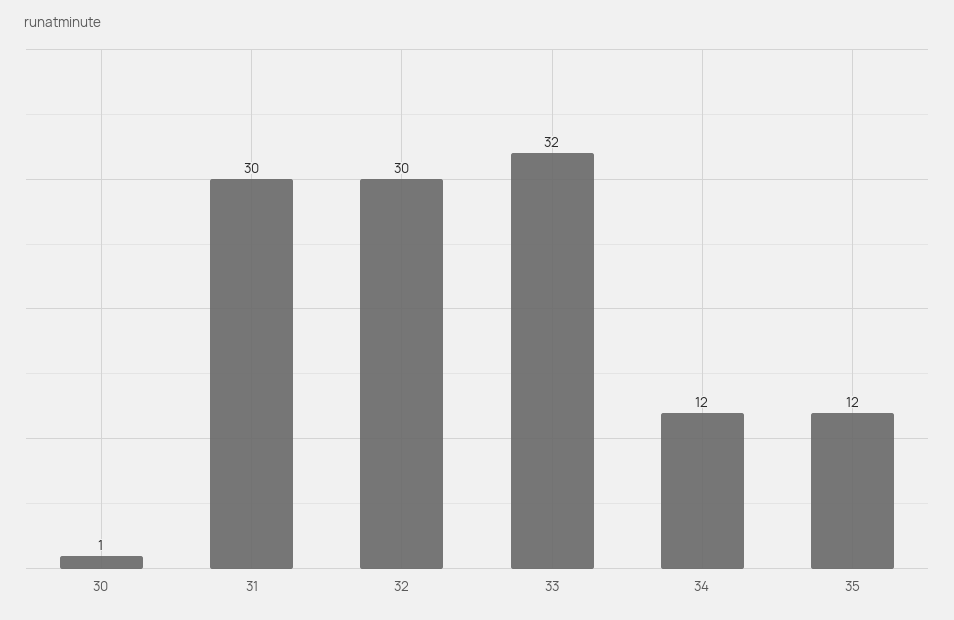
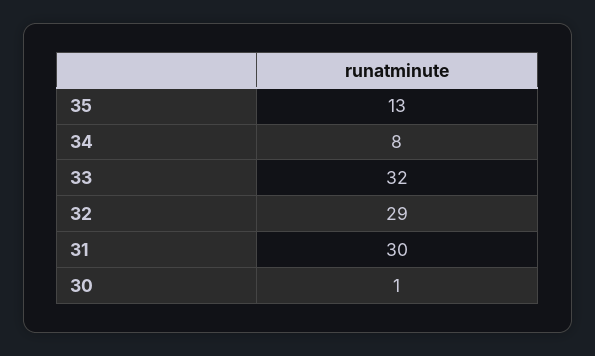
32: 30 -> 29
34: 12 -> 8
35: 12 -> 13

